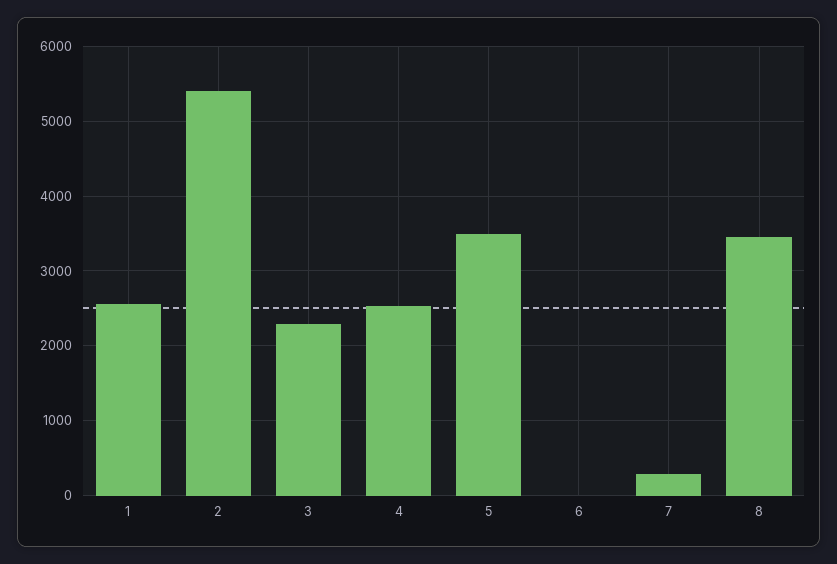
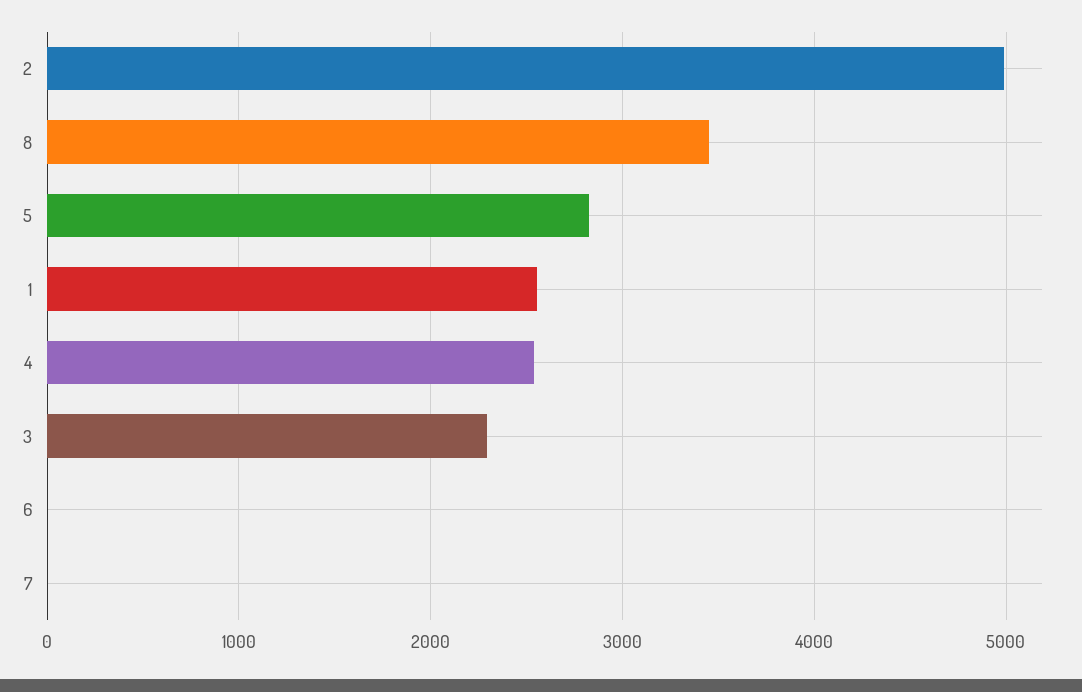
2: 5400 -> 5000
5: 3500 -> 2800
7: 300 -> 0

